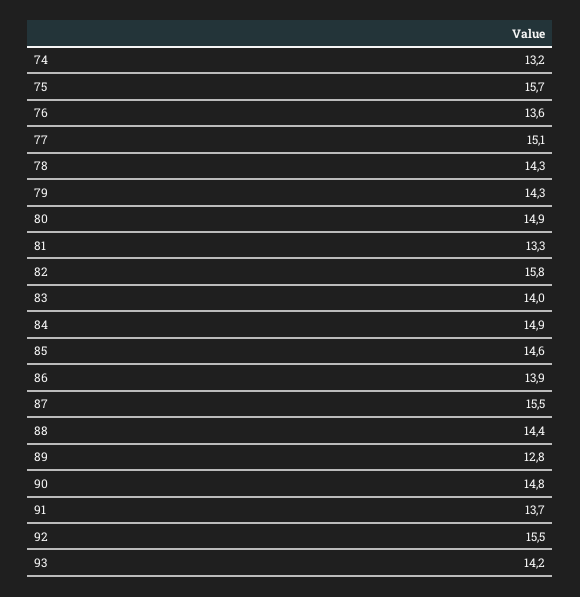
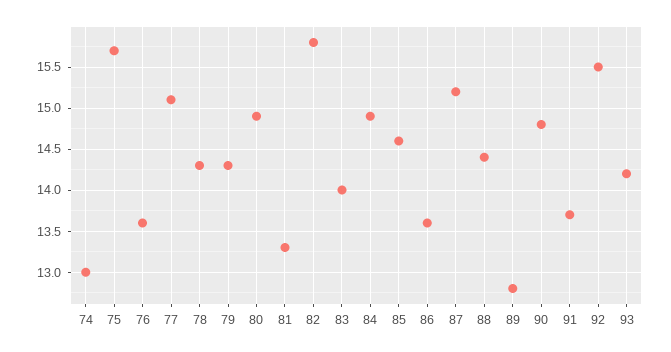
74: 13.2 -> 13
86: 13.9 -> 13.6
87: 15.5 -> 15.2

